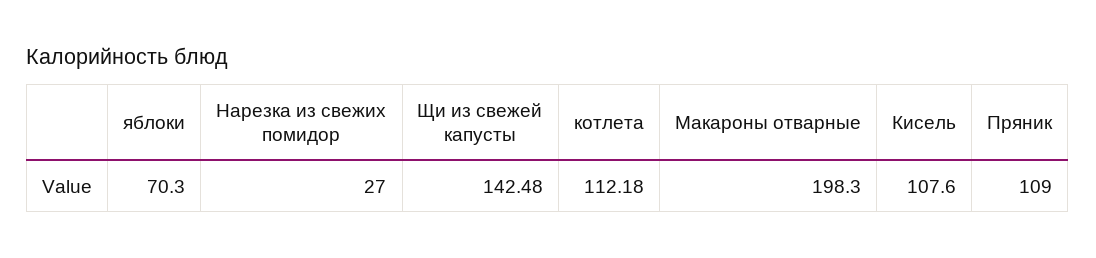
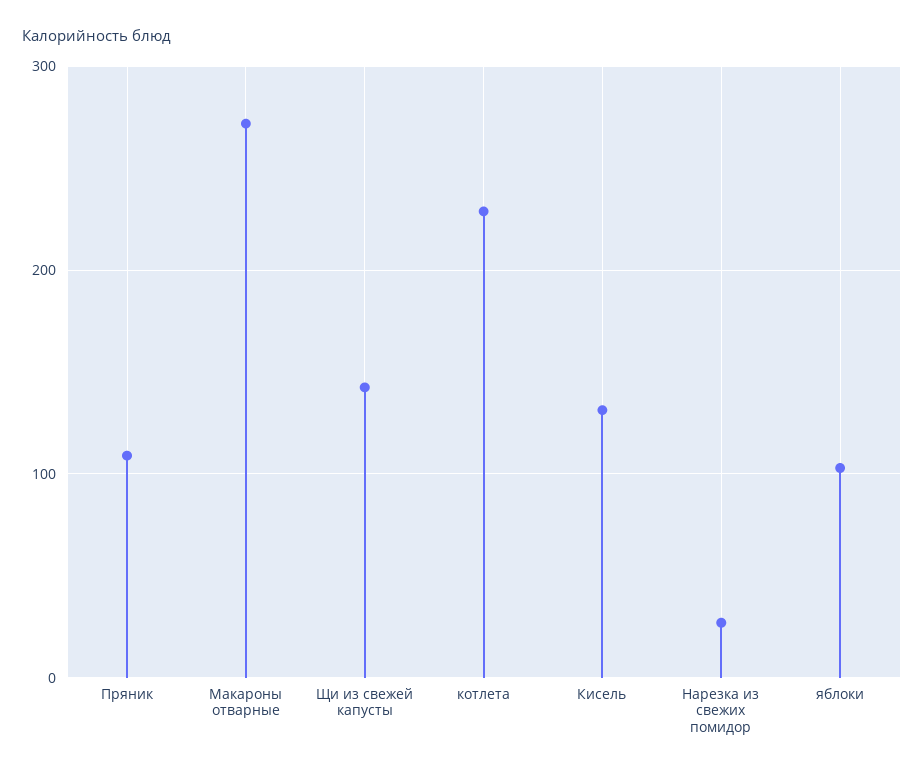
яблоки: 70.3 -> 100
котлета: 112.18 -> 230
Макароны отварные: 198.3 -> 270
Кисель: 107.6 -> 130

